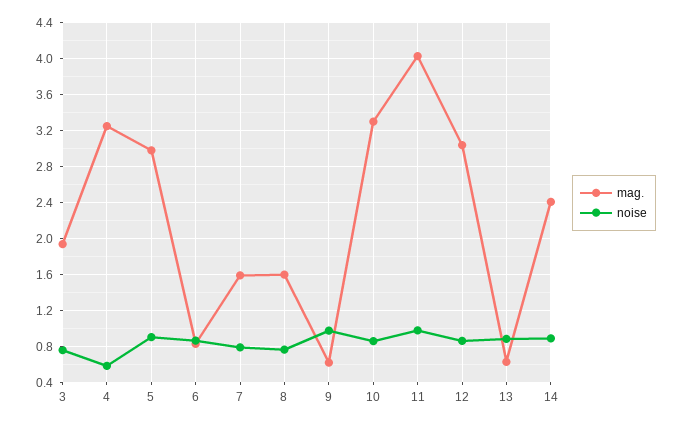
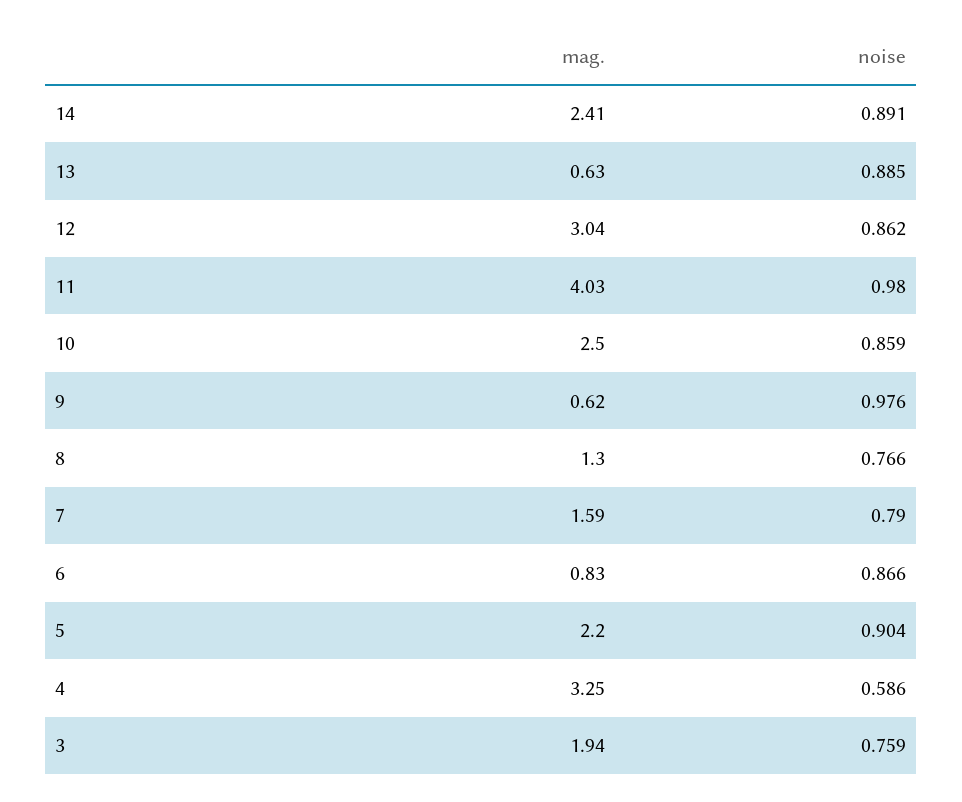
mag., 5: 3 -> 2.2
mag., 8: 1.6 -> 1.3
mag., 10: 3.3 -> 2.5

